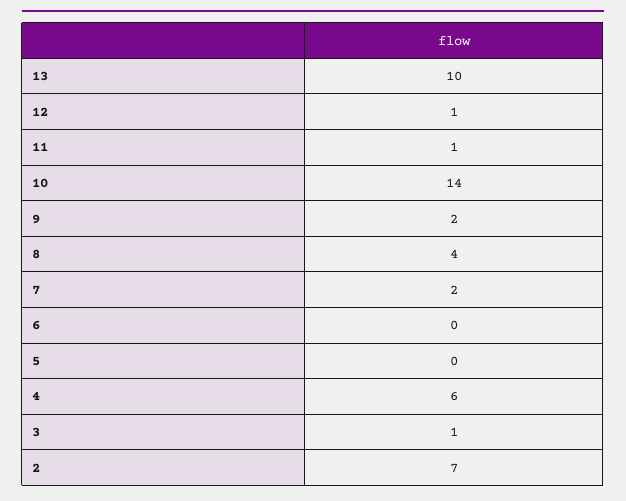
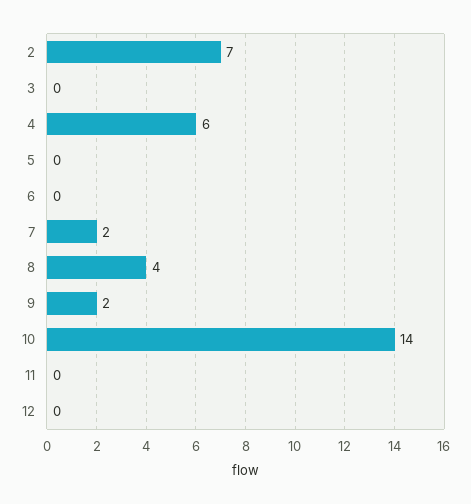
13: 10 -> none
12: 1 -> 0
11: 1 -> 0
3: 1 -> 0

